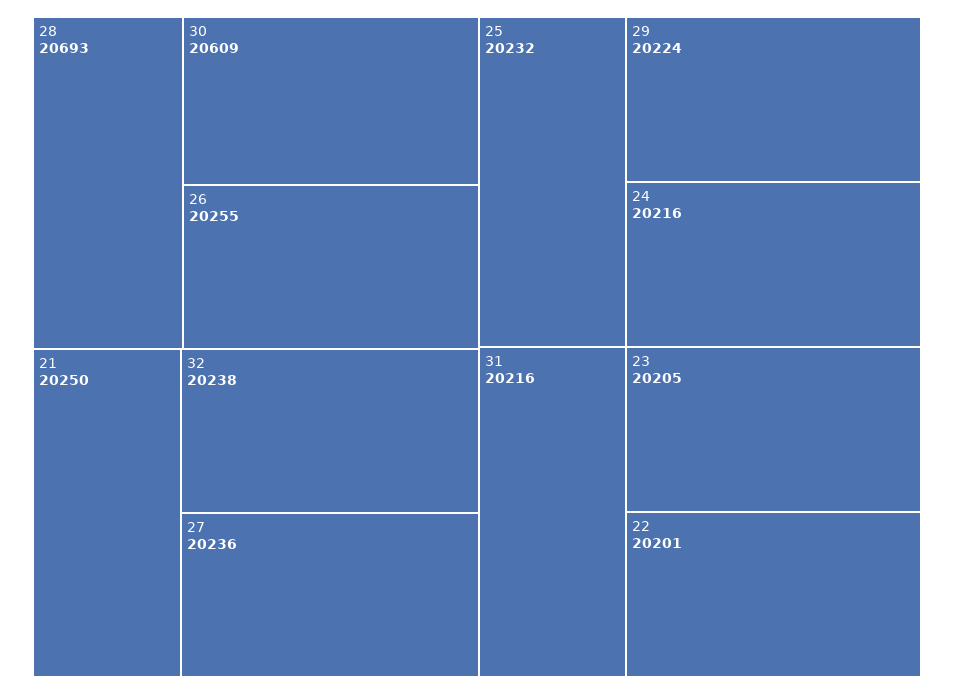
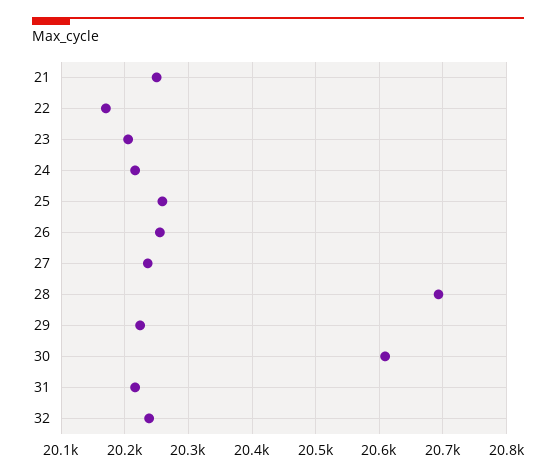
25: 20232 -> 20260
22: 20201 -> 20170

